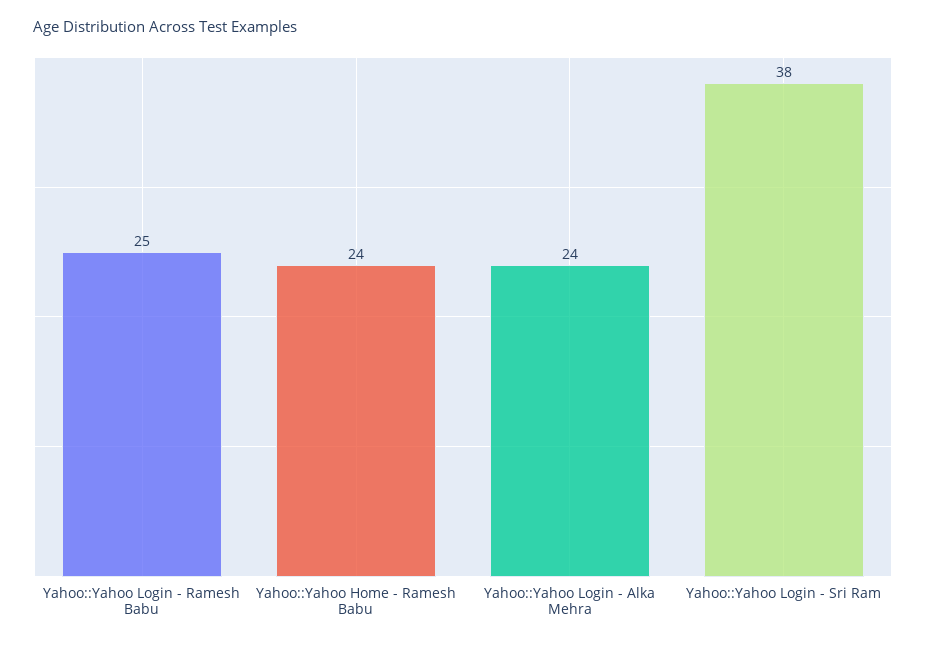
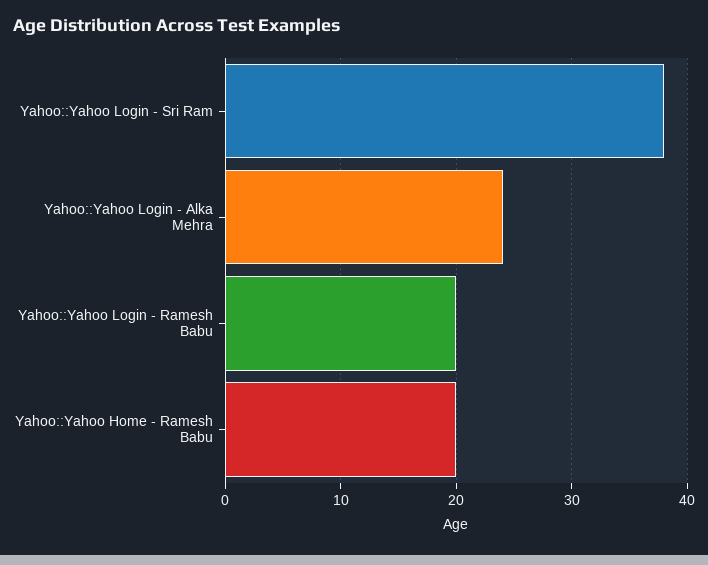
Yahoo::Yahoo Login - Ramesh Babu: 25 -> 20
Yahoo::Yahoo Home - Ramesh Babu: 24 -> 20

